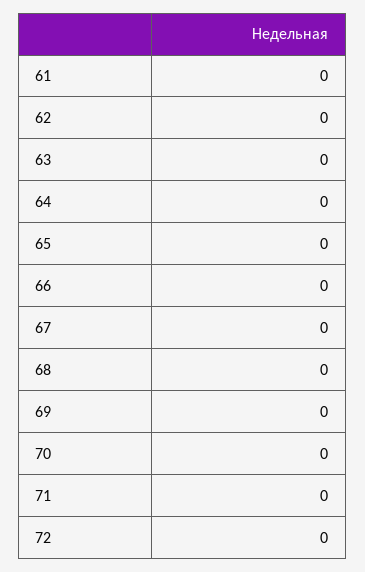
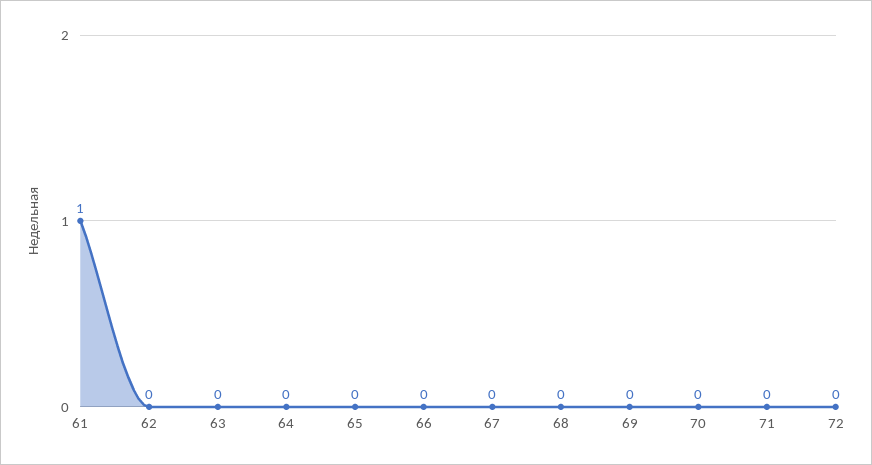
61: 0 -> 1

